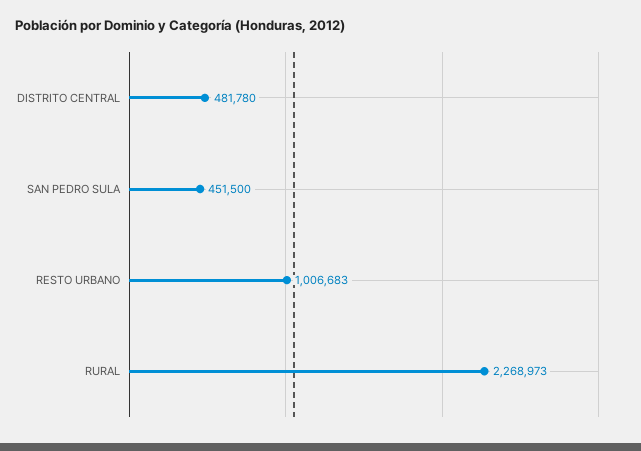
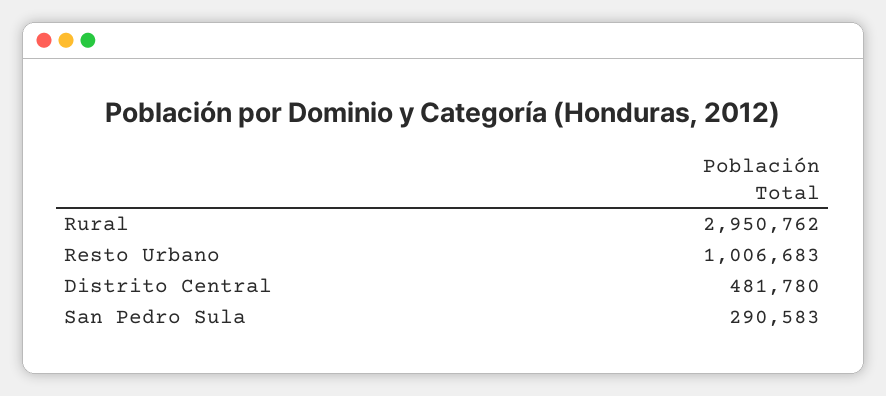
SAN PEDRO SULA: 451500 -> 290583
RURAL: 2268973 -> 2950762

